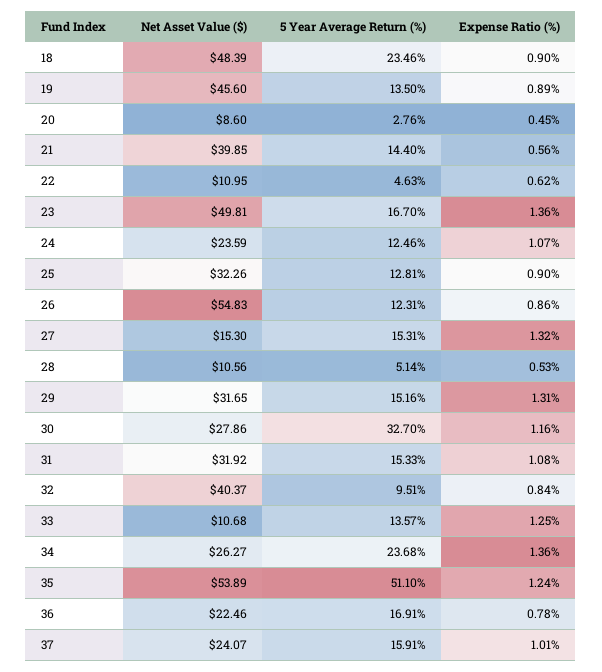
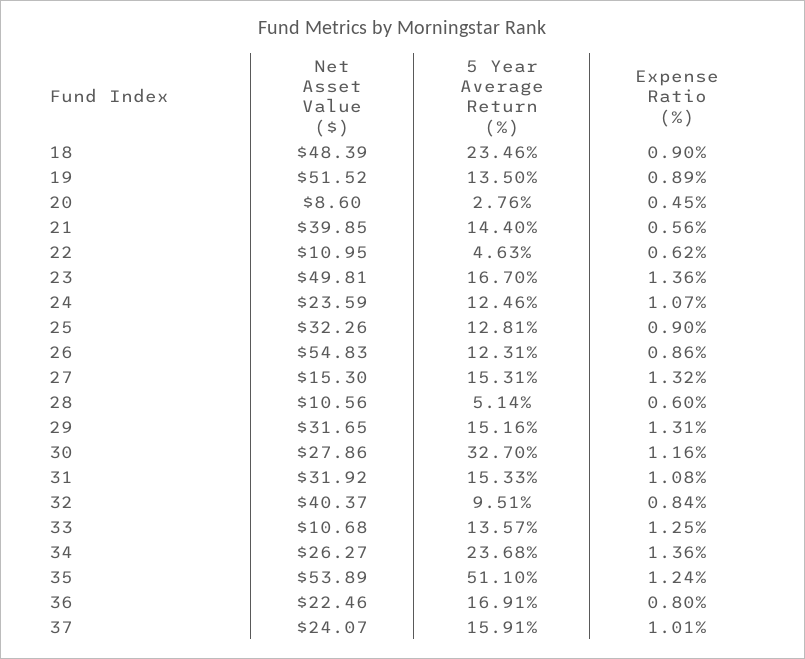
Net Asset Value ($), 19: 45.6 -> 51.52
Expense Ratio (%), 28: 0.53 -> 0.6
Expense Ratio (%), 36: 0.78 -> 0.8

